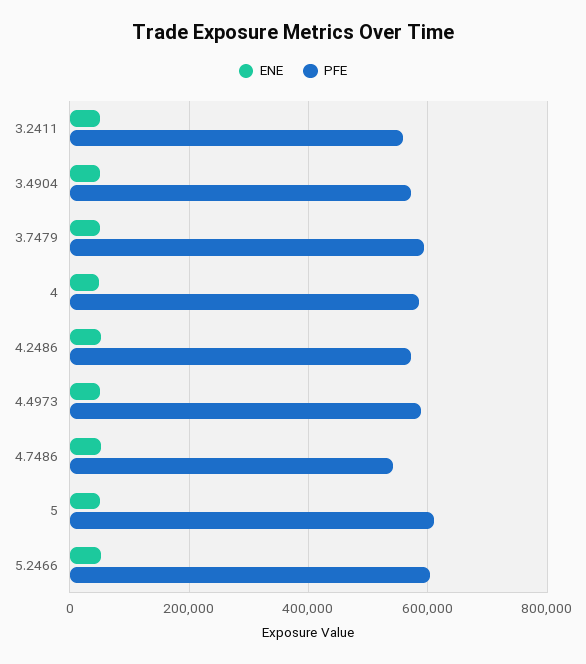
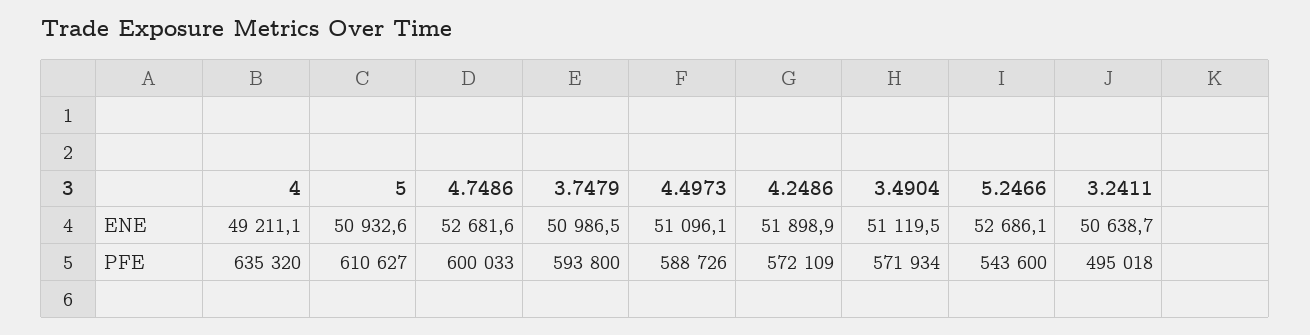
PFE, 3.2411: 560000 -> 495018
PFE, 4: 580000 -> 635320
PFE, 4.7486: 540000 -> 600033
PFE, 5.2466: 600000 -> 543600

